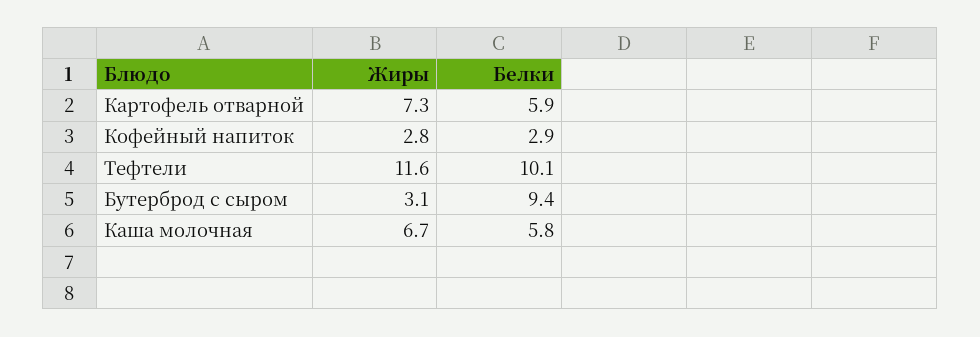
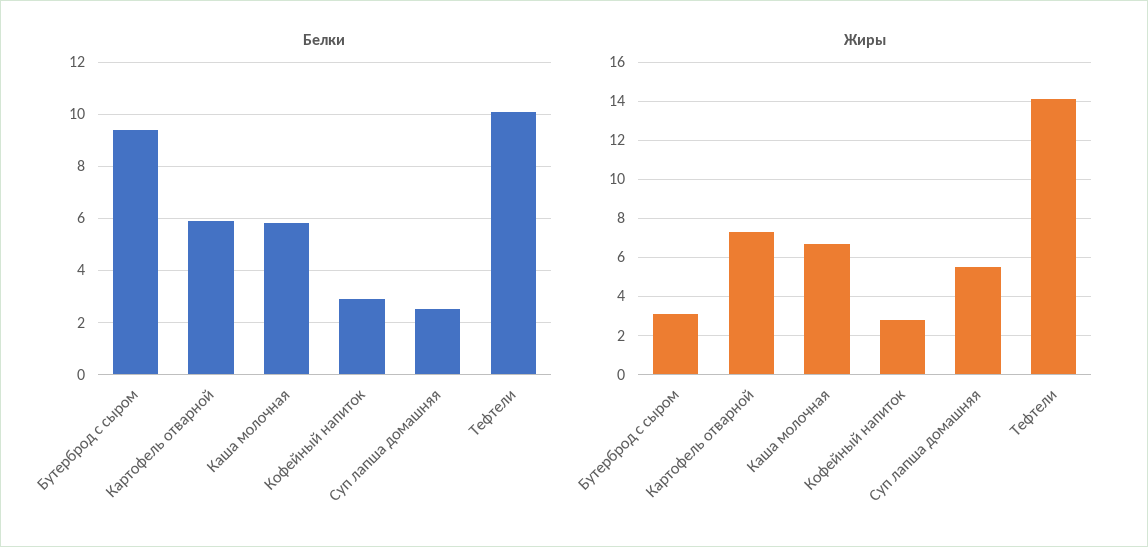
Жиры, Тефтели: 11.6 -> 14
Белки, Суп лапша домашняя: none -> 2.5
Жиры, Суп лапша домашняя: none -> 5.5

